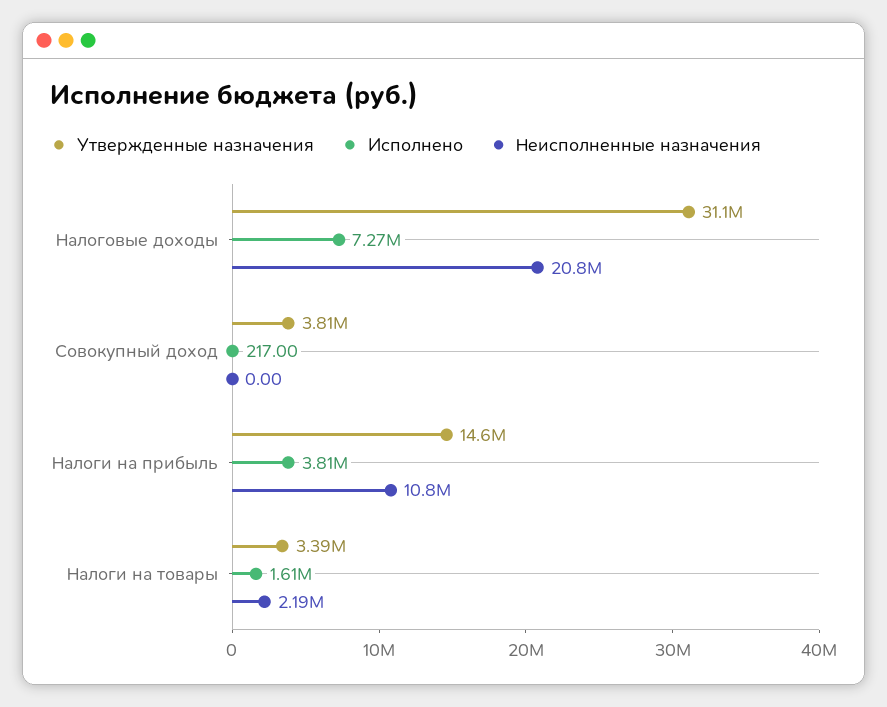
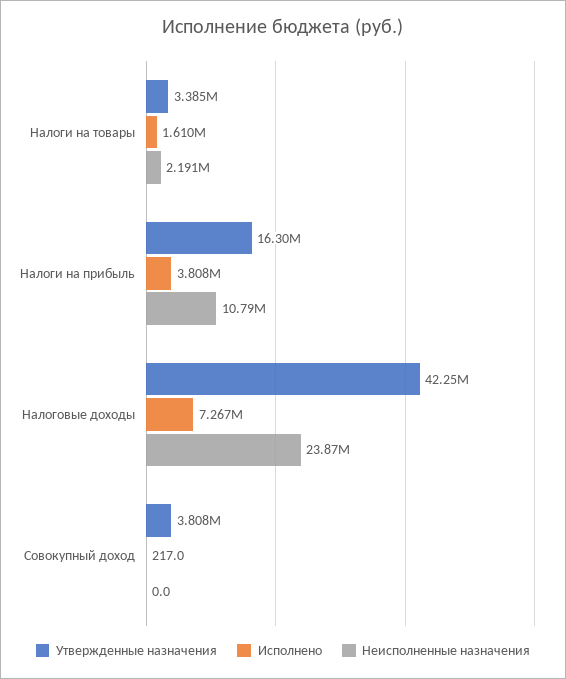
Утвержденные назначения, Налоговые доходы: 31100000 -> 42250000
Неисполненные назначения, Налоговые доходы: 20800000 -> 23870000
Утвержденные назначения, Налоги на прибыль: 14600000 -> 16300000

